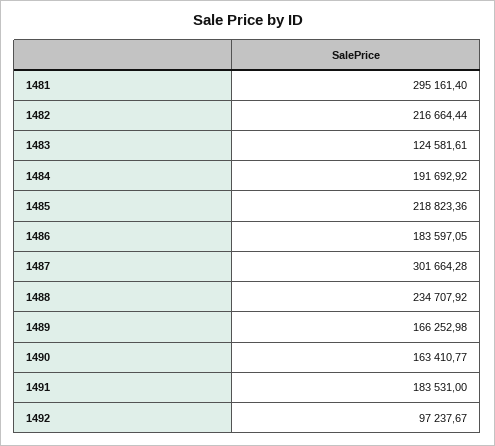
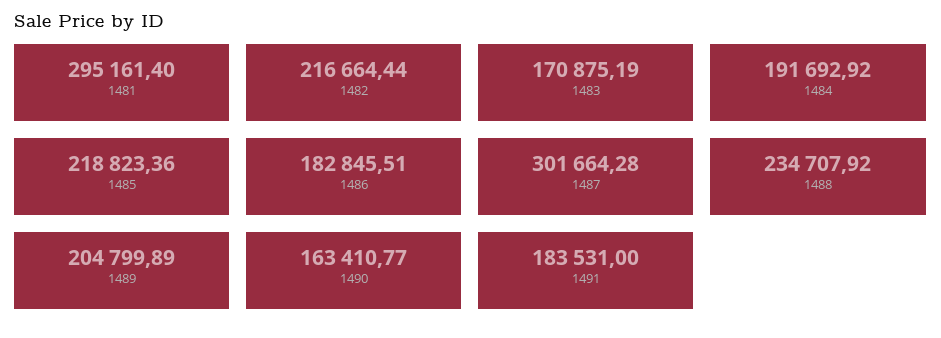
1483: 124581.61 -> 170875.19
1486: 183597.05 -> 182845.51
1489: 166252.98 -> 204799.89
1492: 97237.67 -> none

